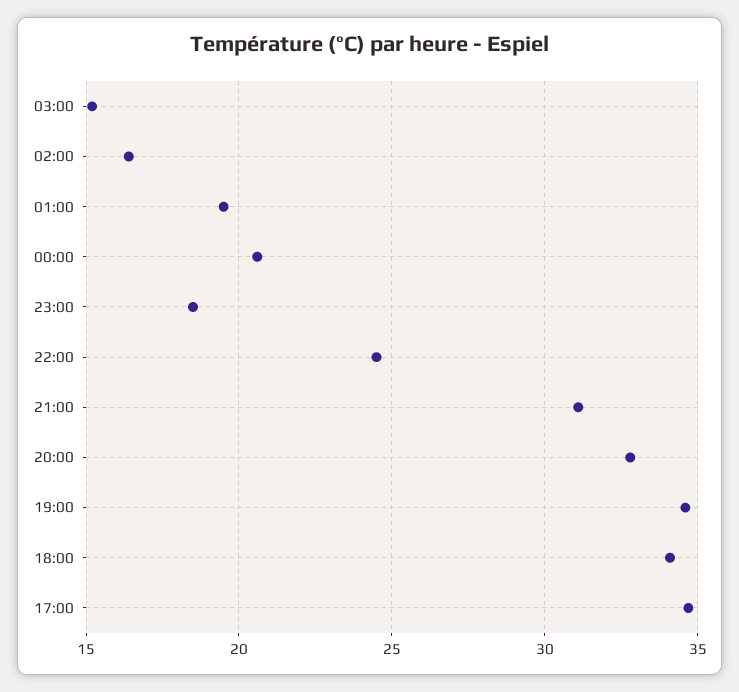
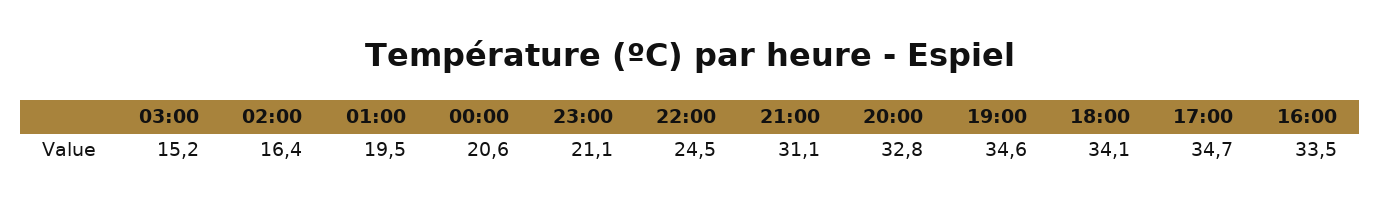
23:00: 18.5 -> 21.1
16:00: none -> 33.5

